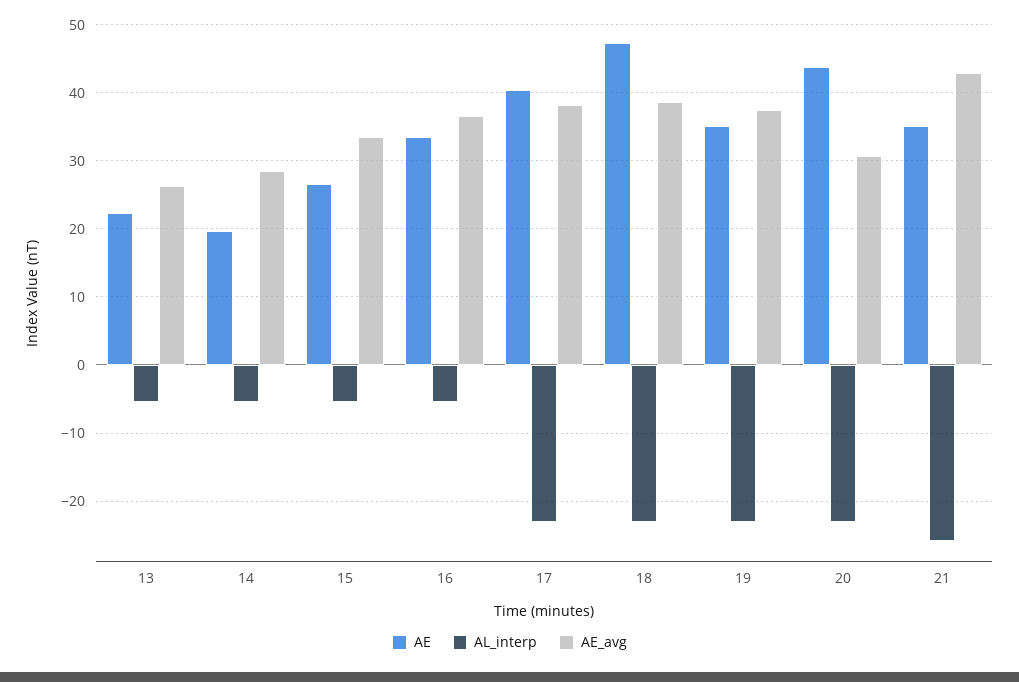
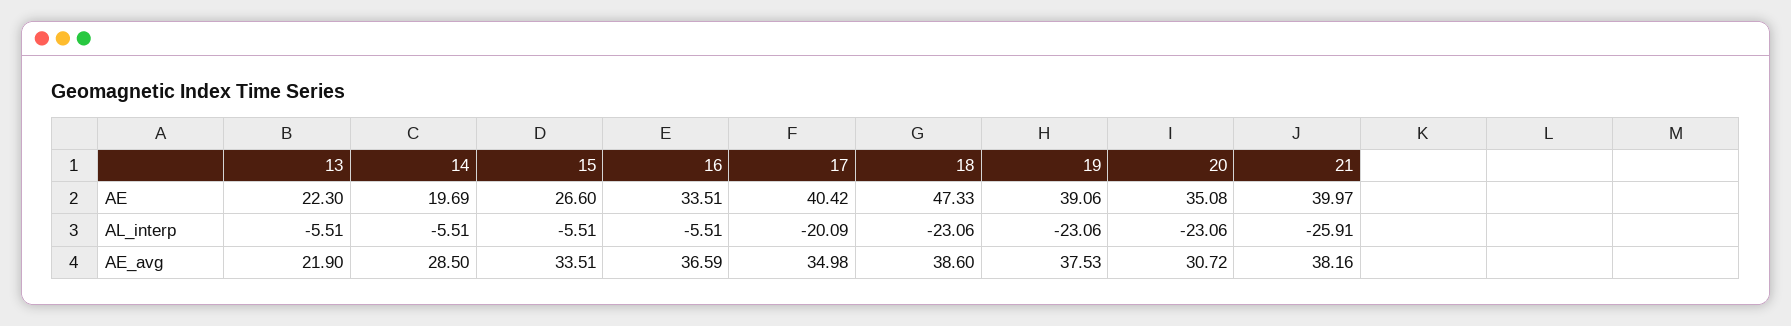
AE_avg, 13: 26 -> 21.9
AL_interp, 17: -23 -> -20.09
AE_avg, 17: 38 -> 34.98
AE, 19: 35 -> 39.06
AE, 20: 44 -> 35.08
AE, 21: 35 -> 39.97
AE_avg, 21: 43 -> 38.16

